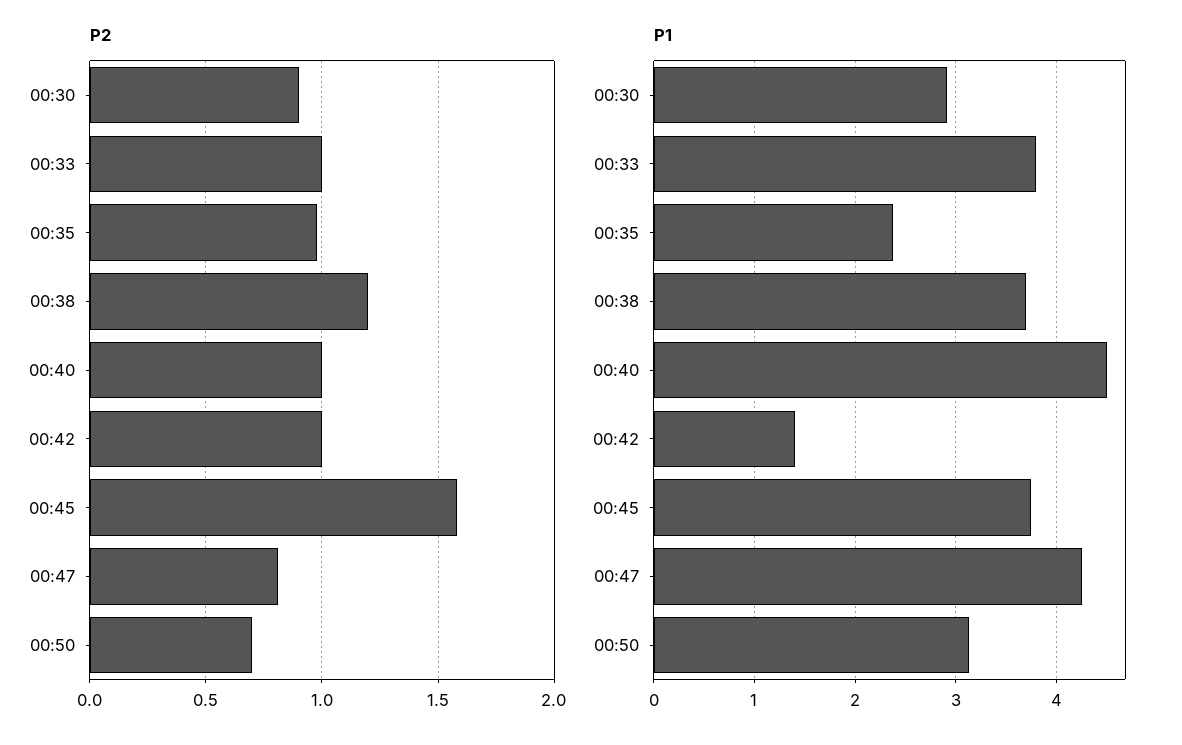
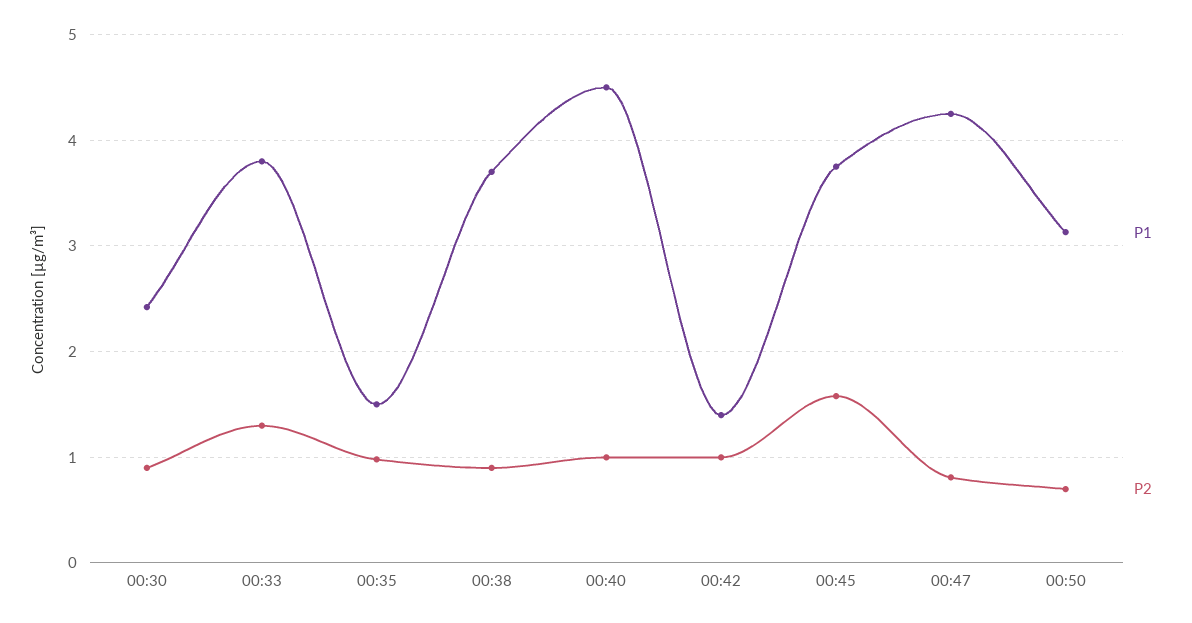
P2, 00:33: 1 -> 1.3
P2, 00:38: 1.2 -> 0.9
P1, 00:30: 2.9 -> 2.4
P1, 00:35: 2.4 -> 1.5

